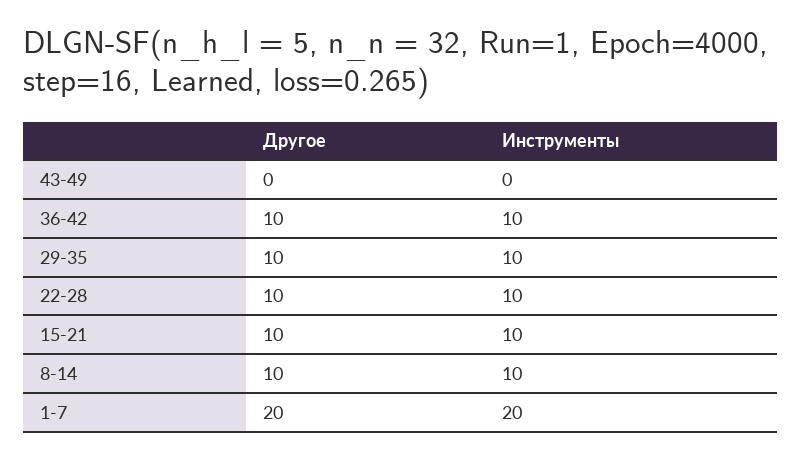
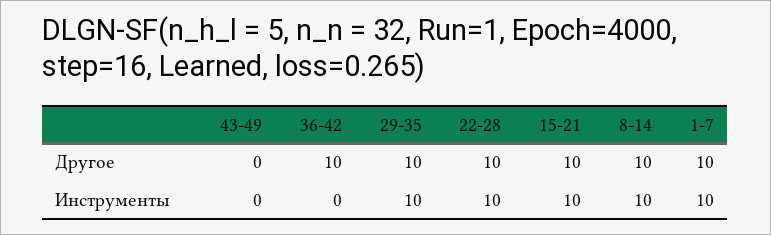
Инструменты, 36-42: 10 -> 0
Другое, 1-7: 20 -> 10
Инструменты, 1-7: 20 -> 10

